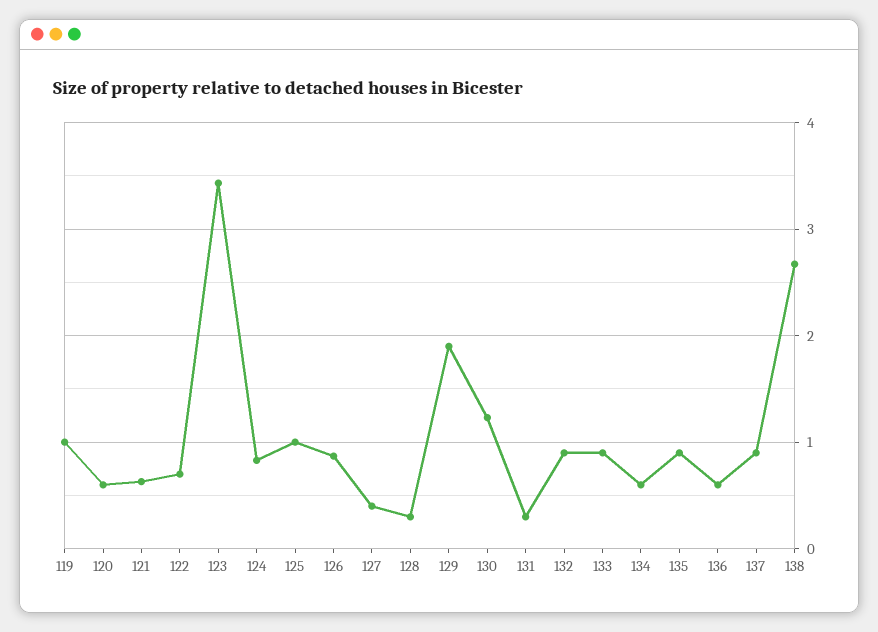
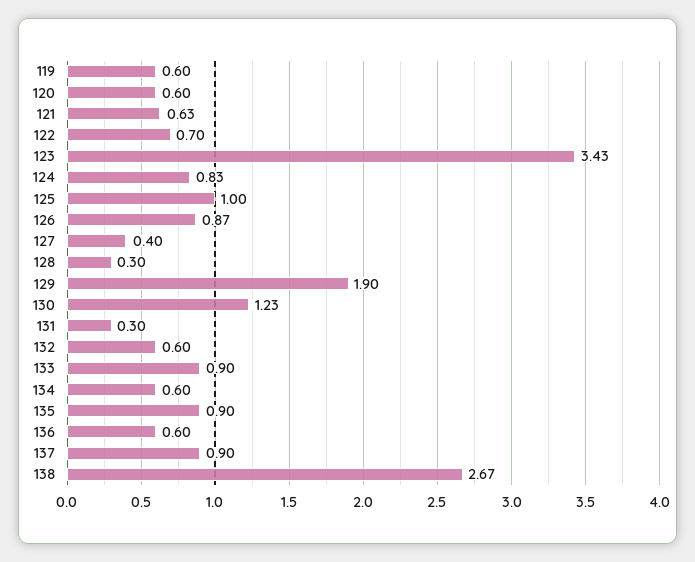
119: 1 -> 0.6
132: 0.9 -> 0.6

